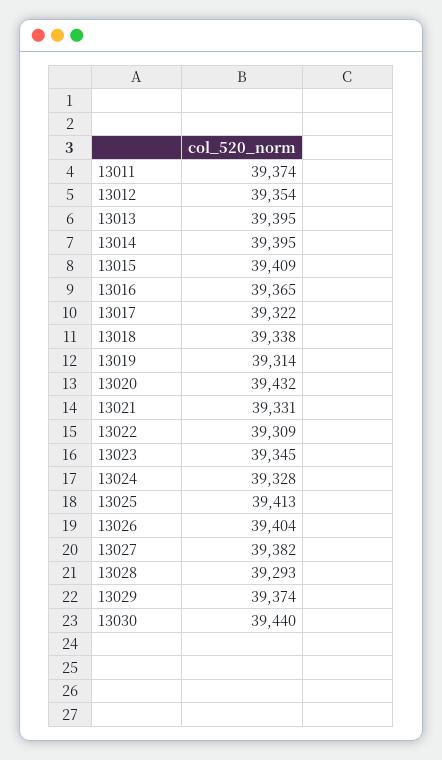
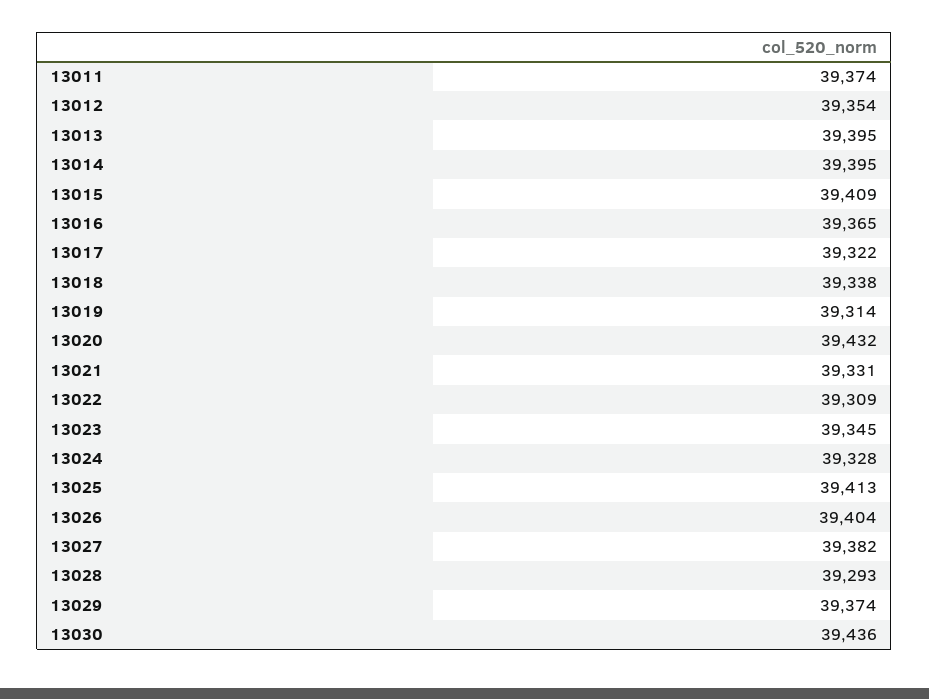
13030: 39440 -> 39436

